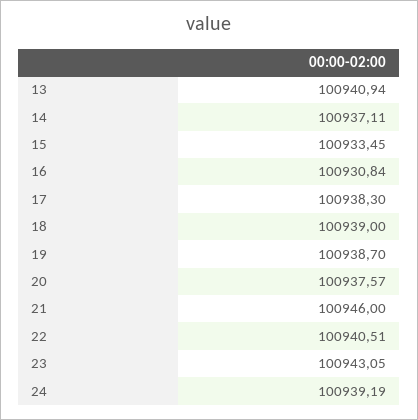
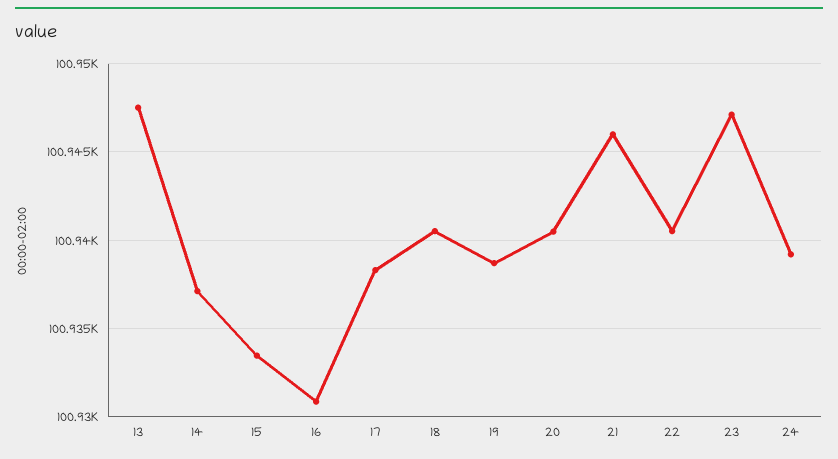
13: 100940.94 -> 100947.5
18: 100939 -> 100940.5
20: 100937.57 -> 100940.5
23: 100943.05 -> 100947

